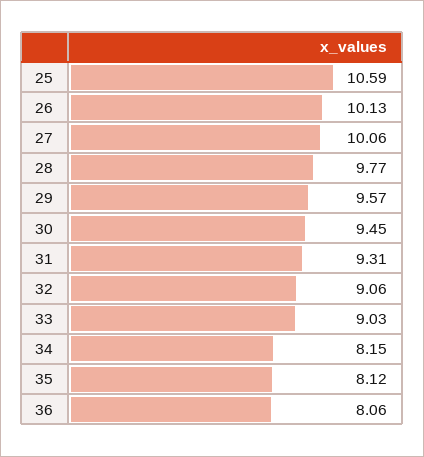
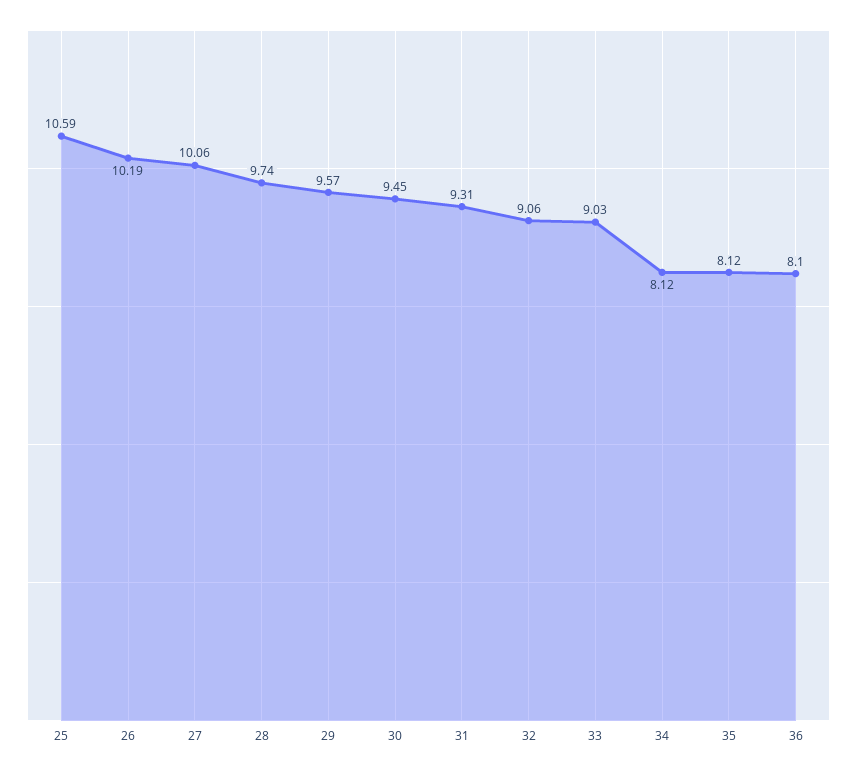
26: 10.13 -> 10.19
28: 9.77 -> 9.74
34: 8.15 -> 8.12
36: 8.06 -> 8.1

